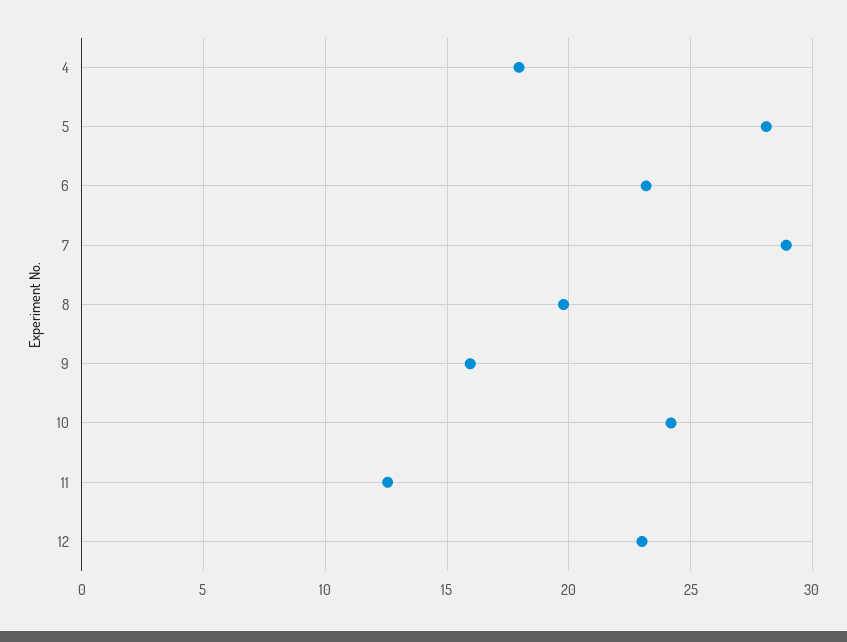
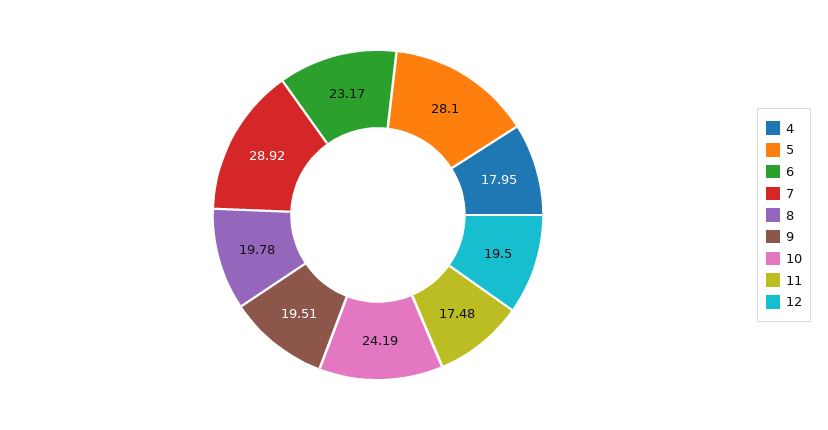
9: 16 -> 19.51
11: 12.5 -> 17.48
12: 23 -> 19.5

